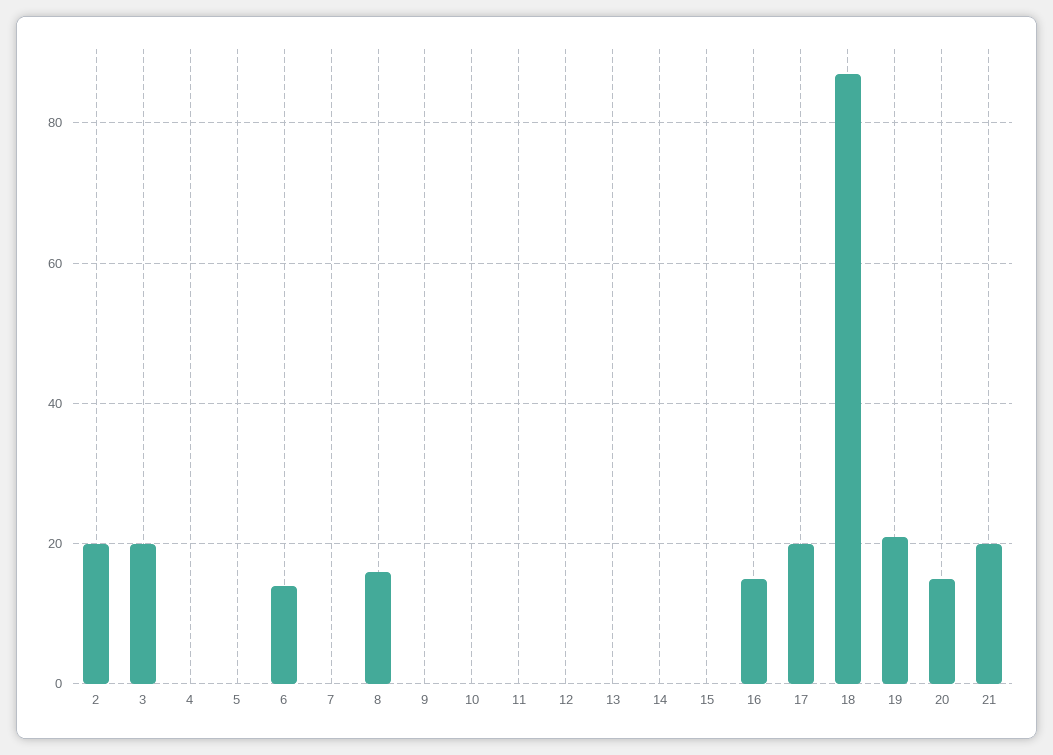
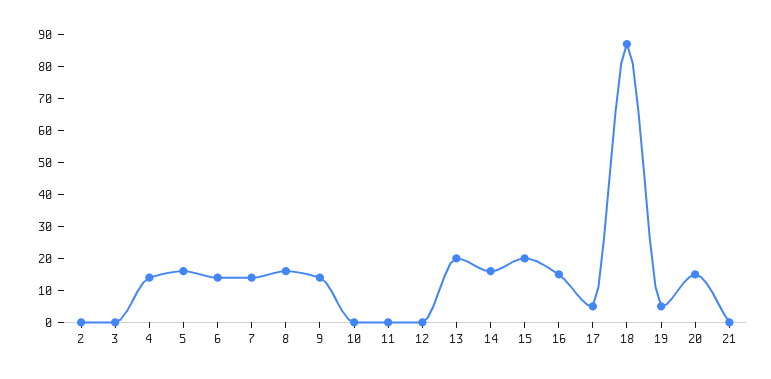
2: 20 -> 0
3: 20 -> 0
4: 0 -> 15
5: 0 -> 15
7: 0 -> 15
9: 0 -> 15
13: 0 -> 20
14: 0 -> 15
15: 0 -> 20
17: 20 -> 5
19: 20 -> 5
21: 20 -> 0

